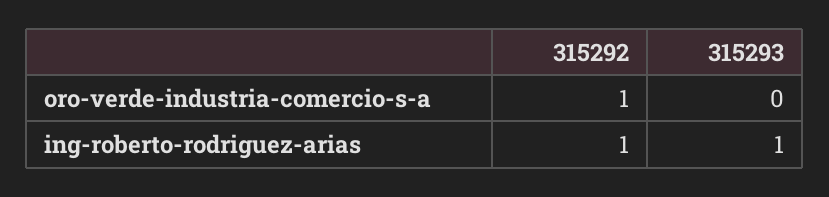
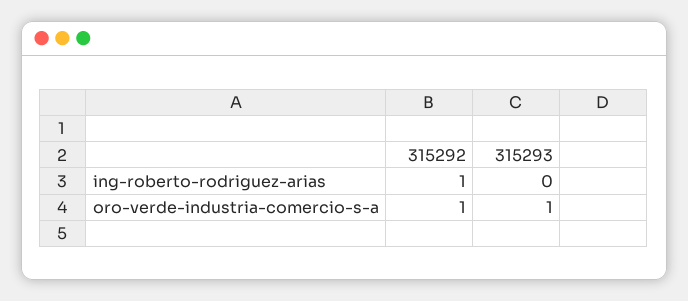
315293, oro-verde-industria-comercio-s-a: 0 -> 1
315293, ing-roberto-rodriguez-arias: 1 -> 0

